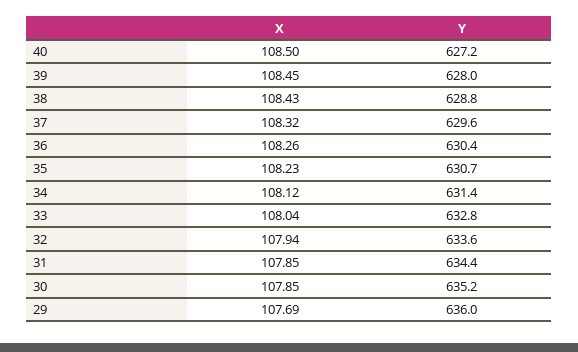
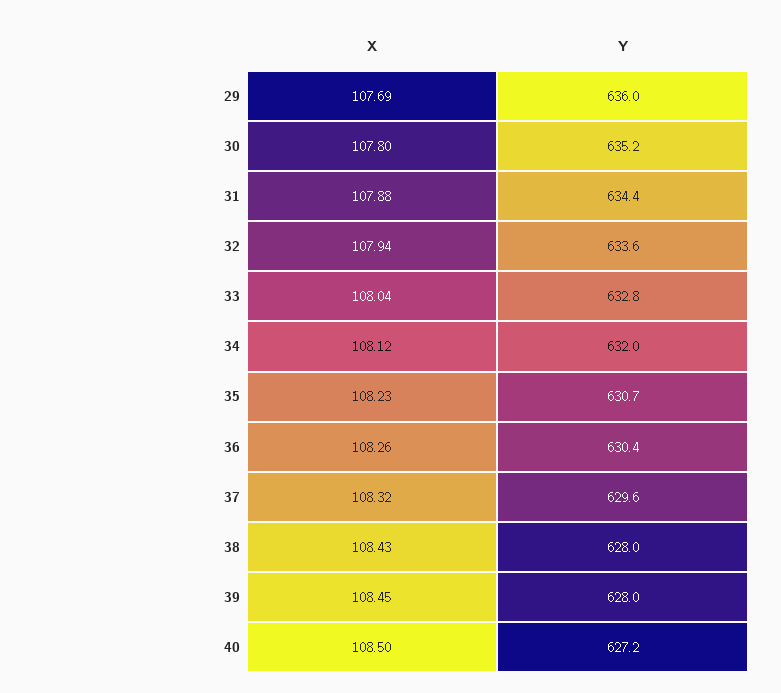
Y, 38: 628.8 -> 628
Y, 34: 631.4 -> 632
X, 31: 107.85 -> 107.88
X, 30: 107.85 -> 107.8

